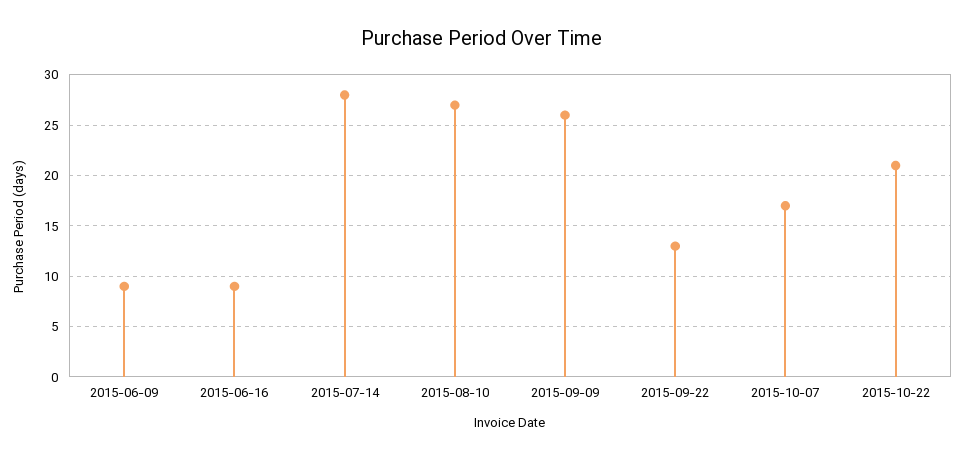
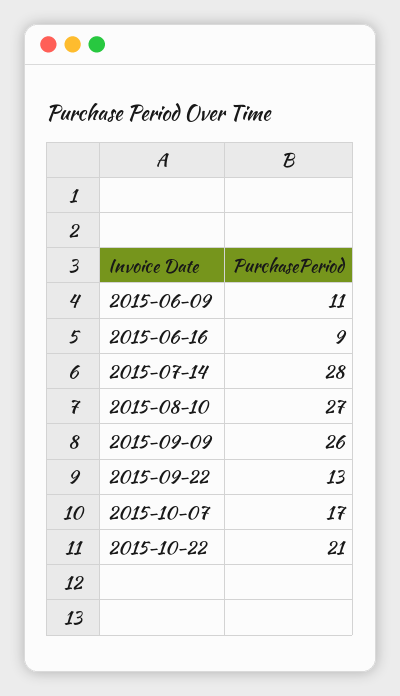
2015-06-09: 9 -> 11

